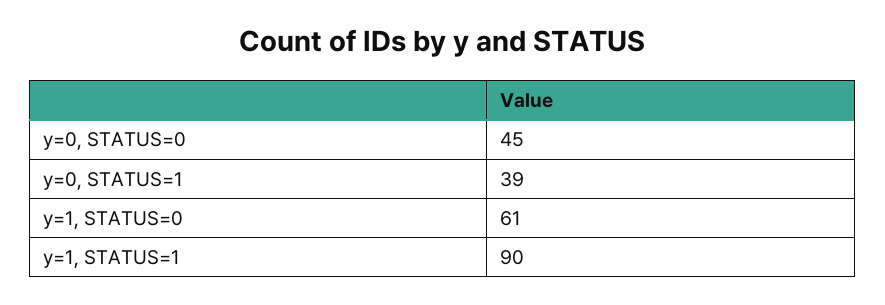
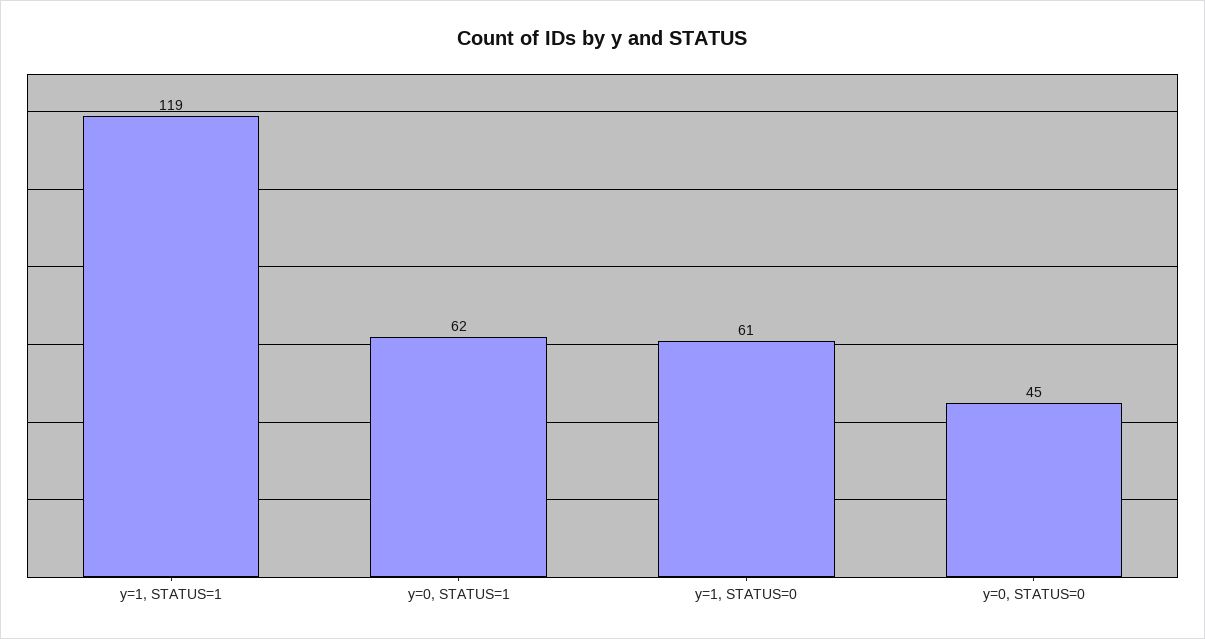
y=0, STATUS=1: 39 -> 62
y=1, STATUS=1: 90 -> 119

